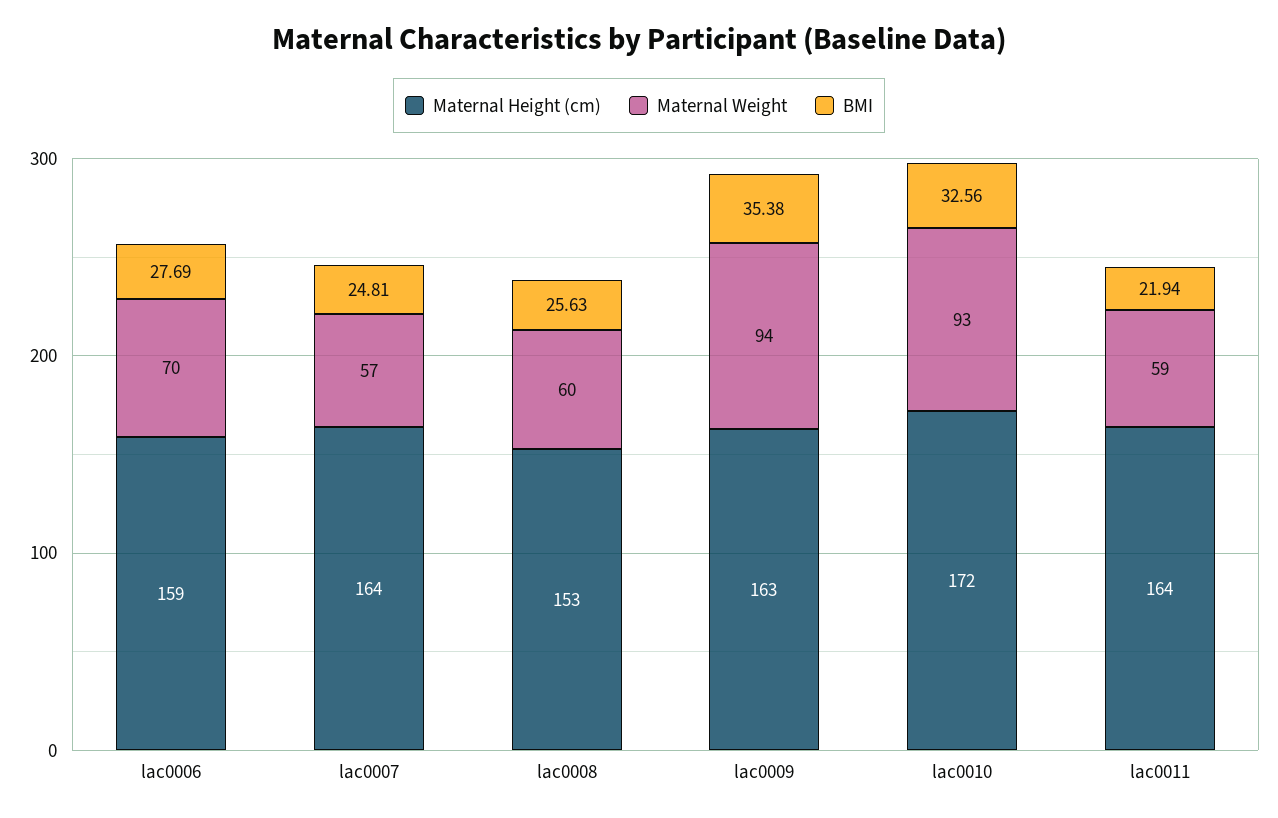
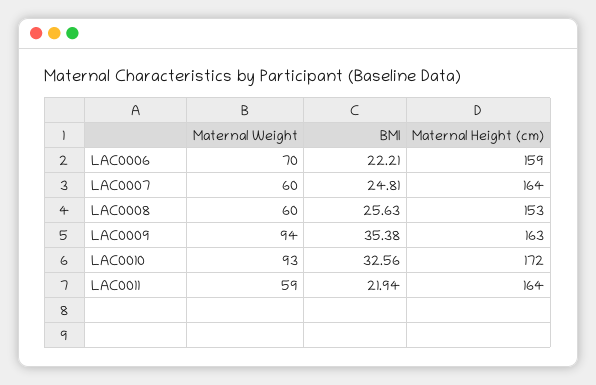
BMI, lac0006: 27.69 -> 22.21
Maternal Weight, lac0007: 57 -> 60

